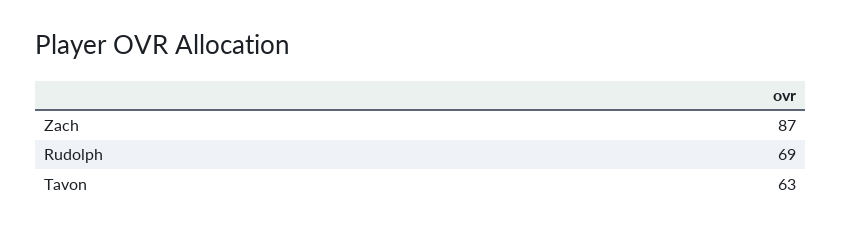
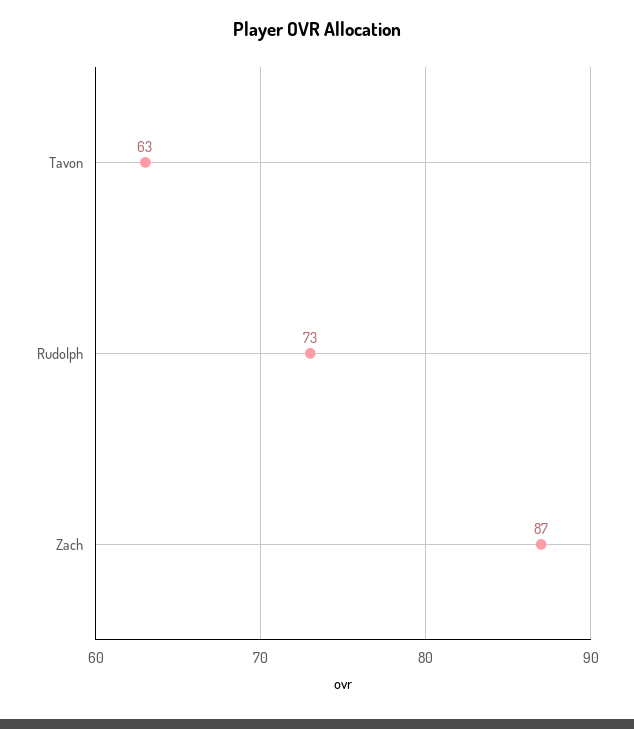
Rudolph: 69 -> 73

